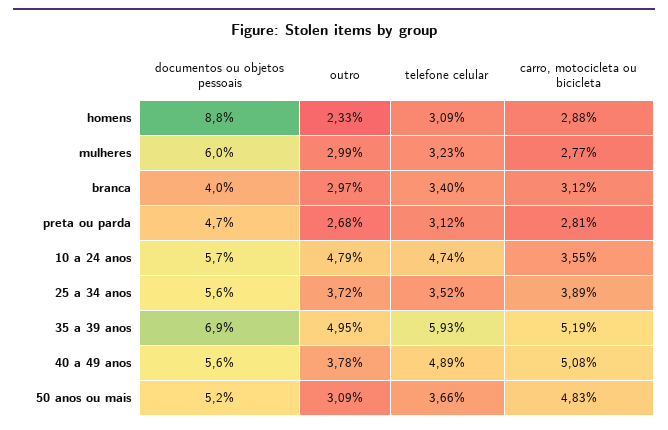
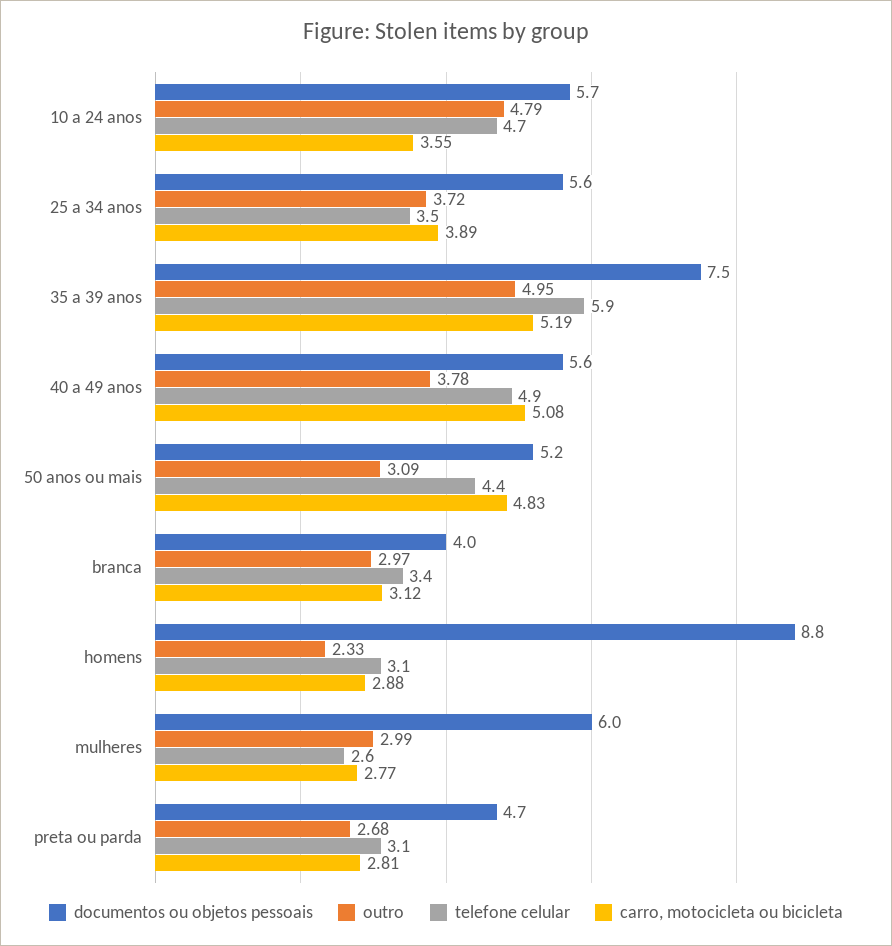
telefone celular, mulheres: 3.23 -> 2.6
documentos ou objetos pessoais, 35 a 39 anos: 6.9 -> 7.5
telefone celular, 50 anos ou mais: 3.66 -> 4.4

